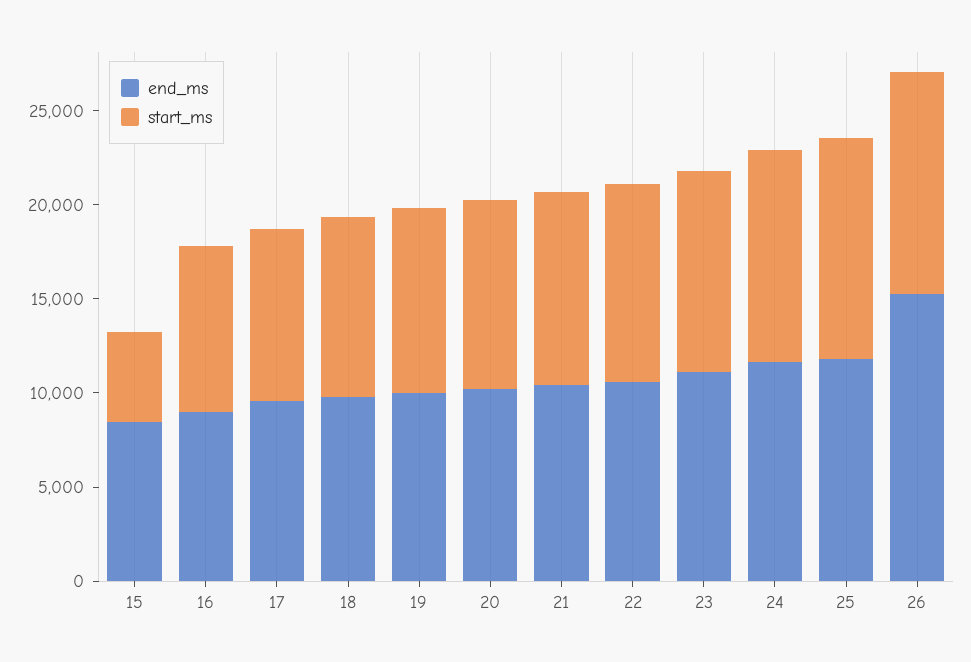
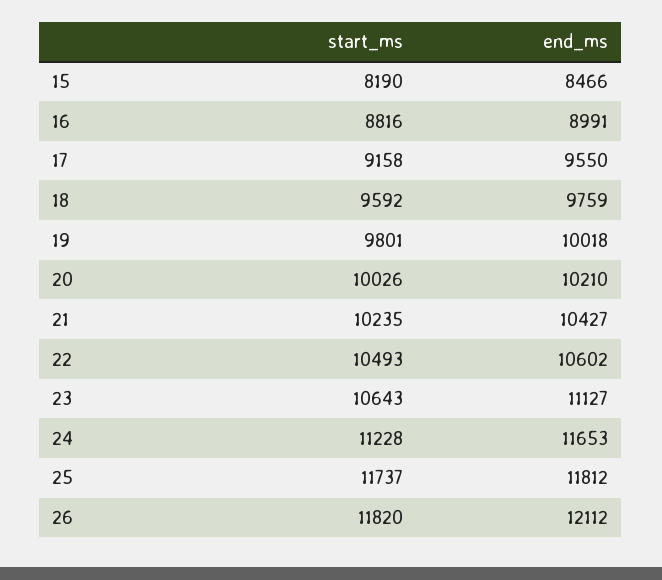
start_ms, 15: 5000 -> 8190
end_ms, 26: 15000 -> 12112

